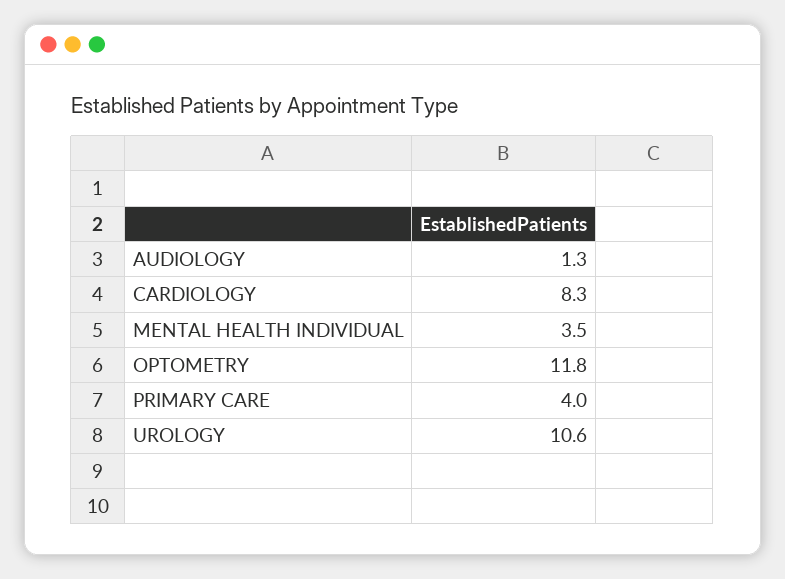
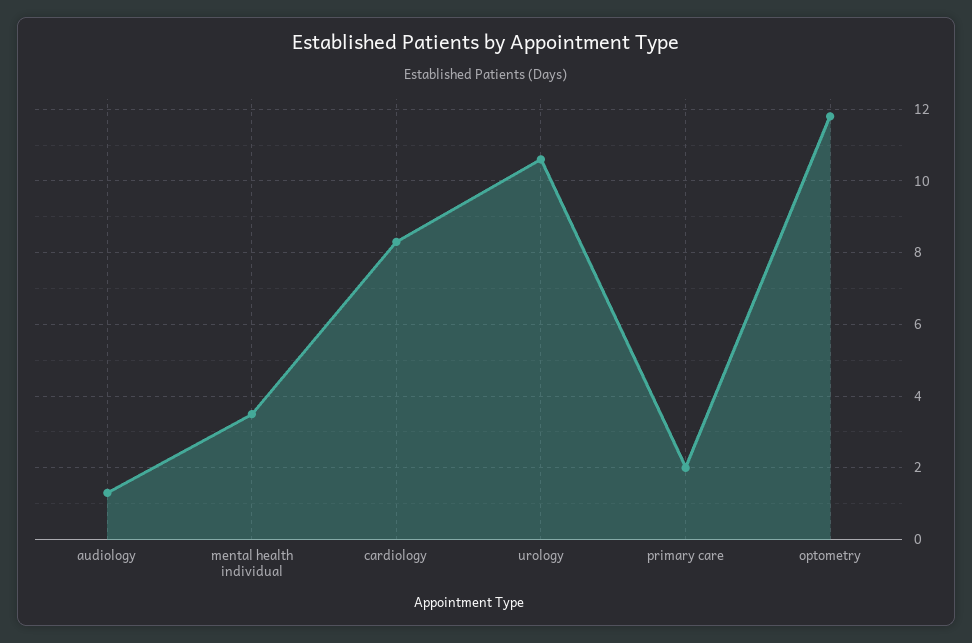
PRIMARY CARE: 4 -> 2

